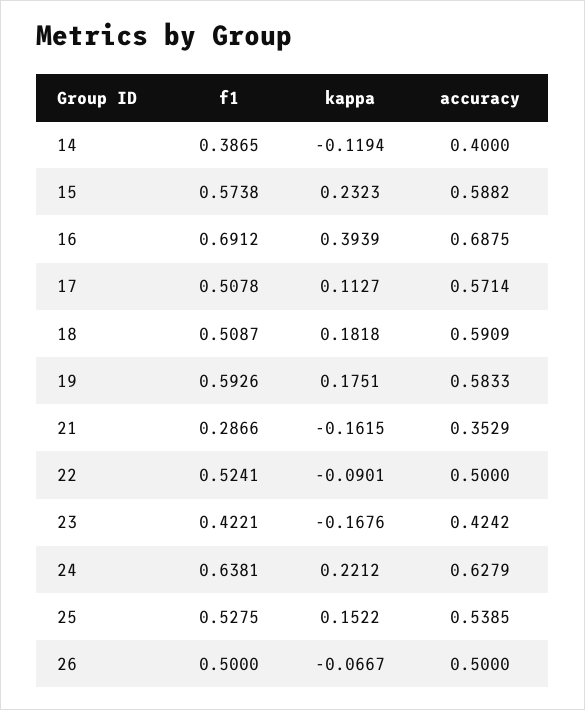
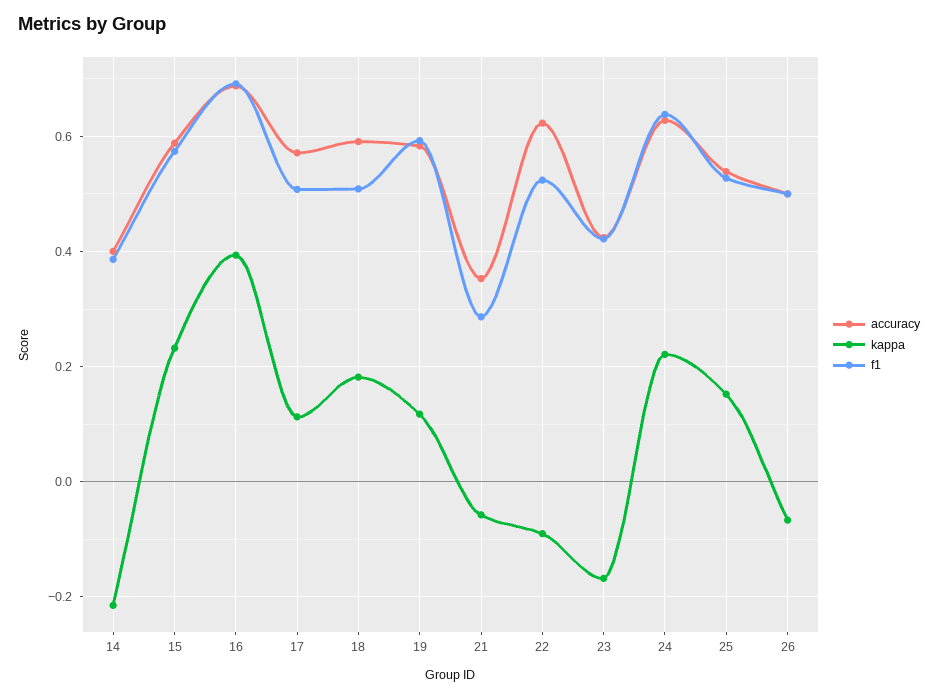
kappa, 14: -0.1194 -> -0.22
kappa, 19: 0.1751 -> 0.12
kappa, 21: -0.1615 -> -0.06
accuracy, 22: 0.5 -> 0.62

